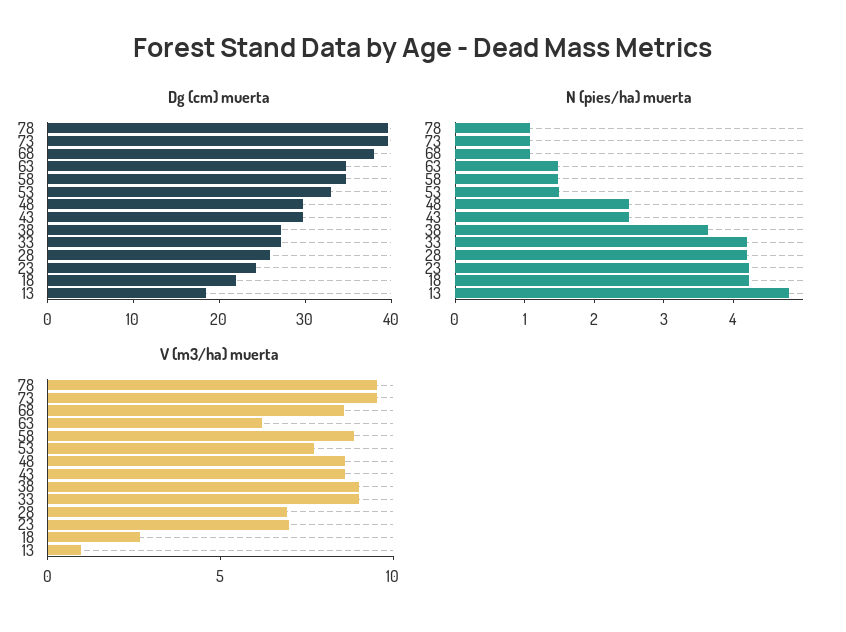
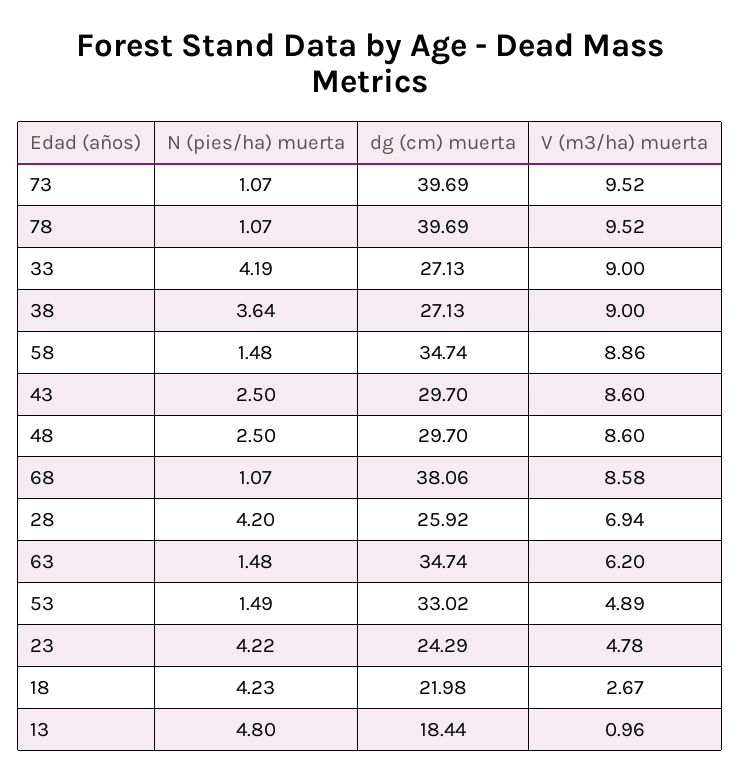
V (m3/ha) muerta, 53: 8 -> 4.89
V (m3/ha) muerta, 23: 7 -> 4.78

